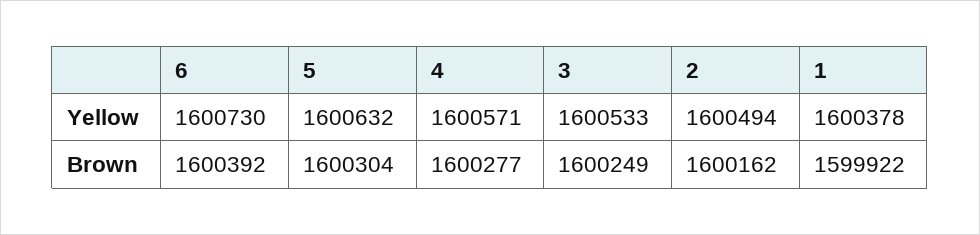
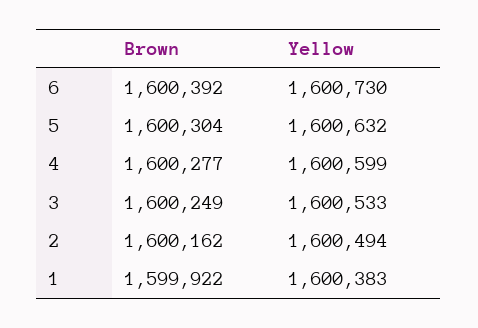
4, Yellow: 1600571 -> 1600599
1, Yellow: 1600378 -> 1600383

